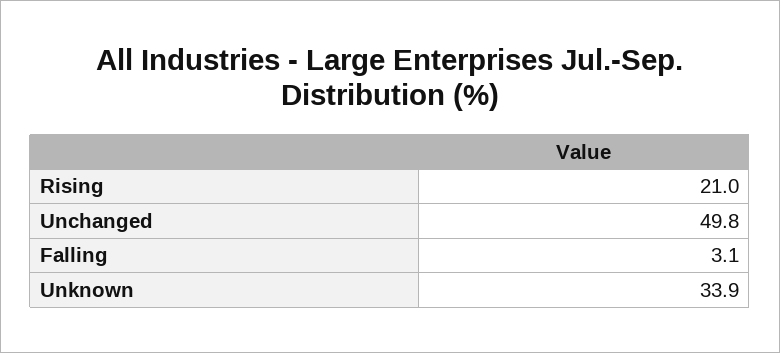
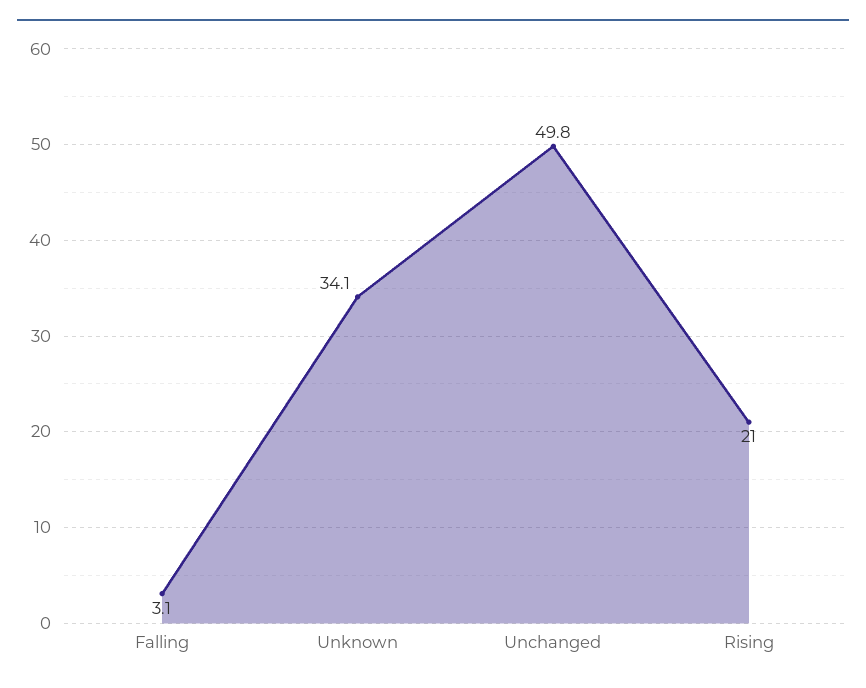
Unknown: 33.9 -> 34.1

